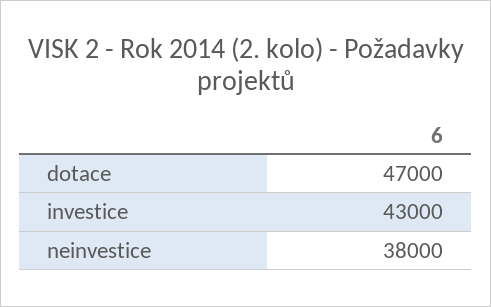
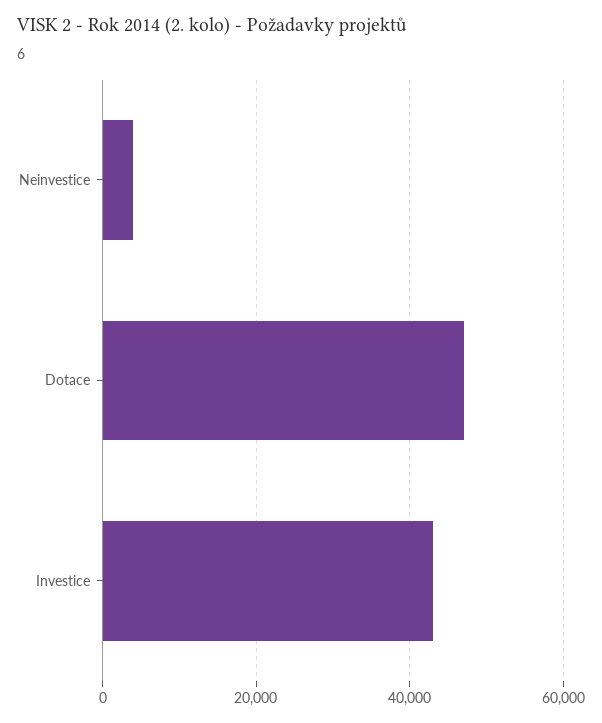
neinvestice: 38000 -> 4000

